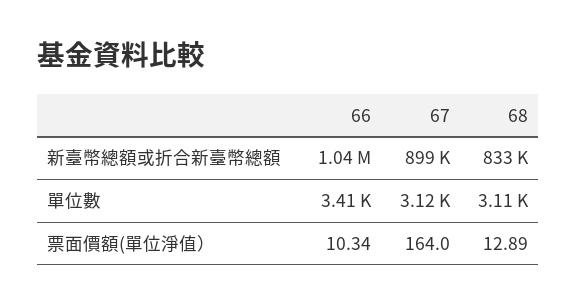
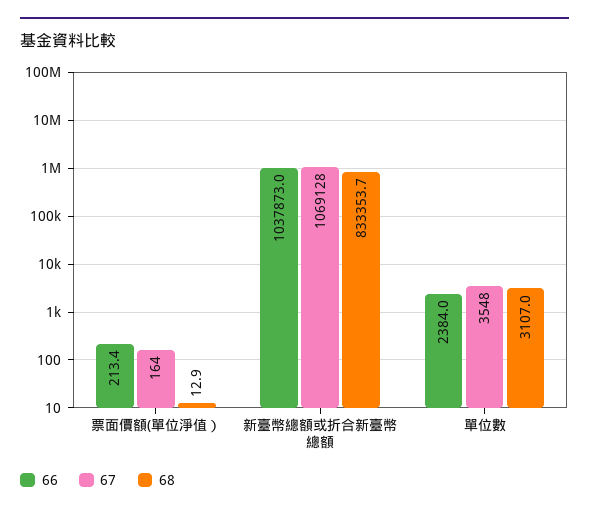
67, 新臺幣總額或折合新臺幣總額: 899000 -> 1069128
66, 單位數: 3410 -> 2384
67, 單位數: 3120 -> 3548
66, 票面價額(單位淨值）: 10.34 -> 213.4

